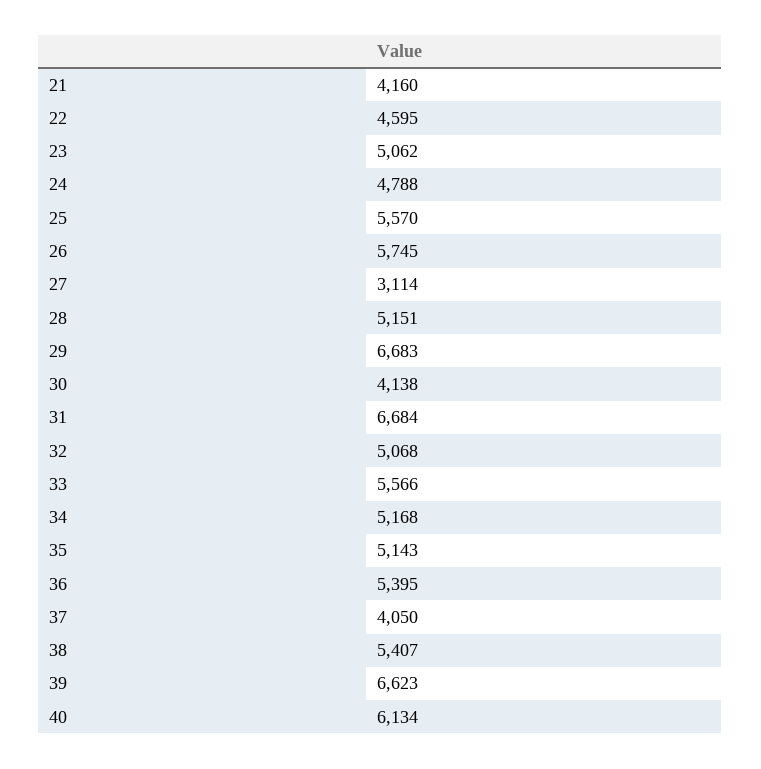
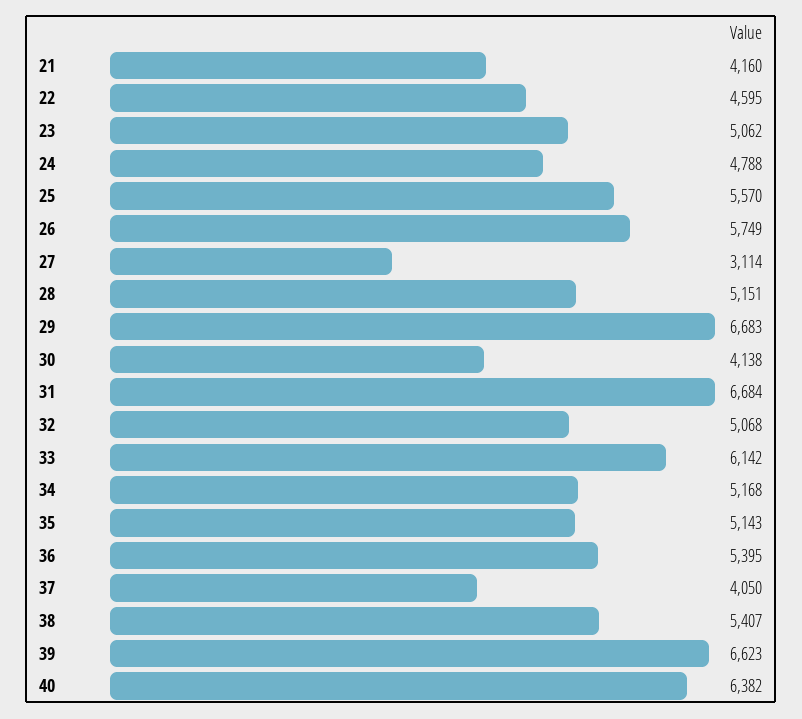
26: 5745 -> 5749
33: 5566 -> 6142
40: 6134 -> 6382

